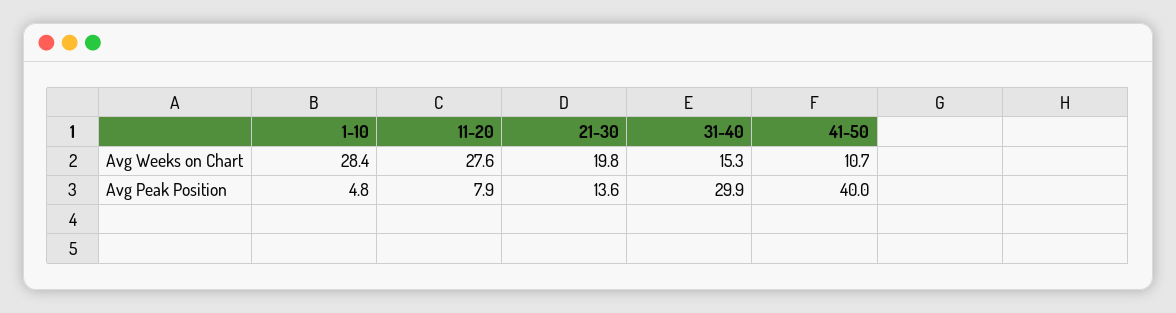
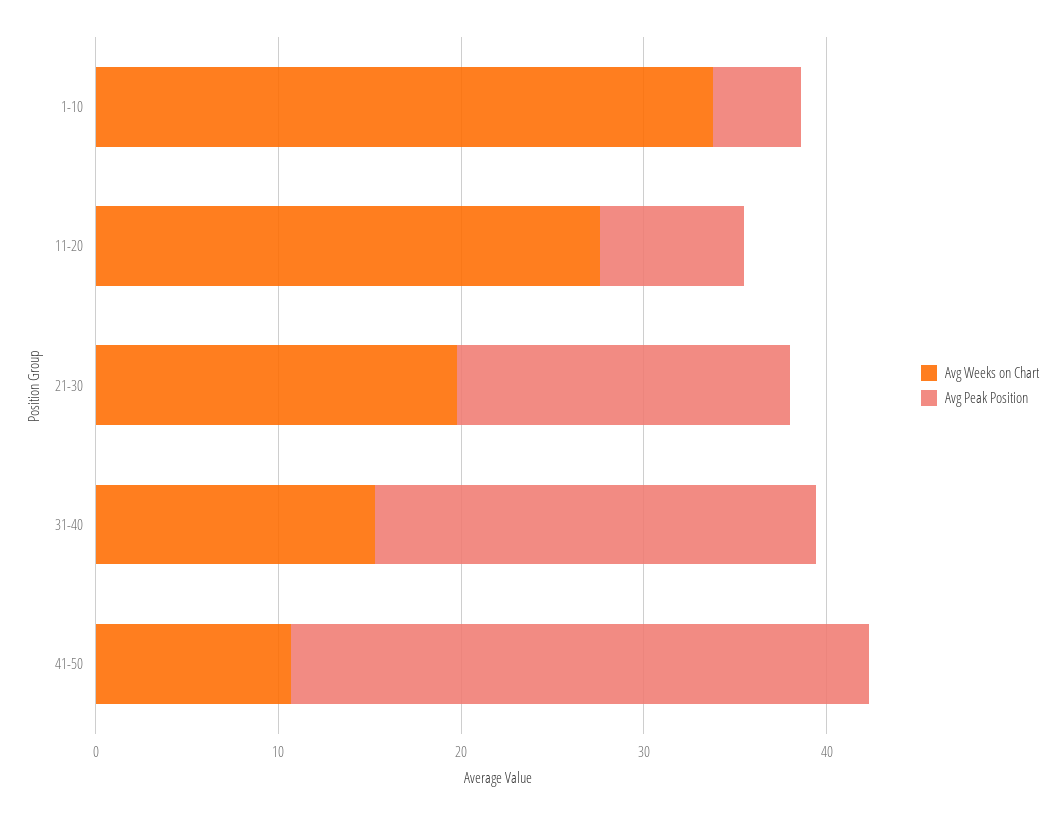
Avg Weeks on Chart, 1-10: 28.4 -> 34
Avg Peak Position, 21-30: 13.6 -> 18
Avg Peak Position, 31-40: 29.9 -> 24
Avg Peak Position, 41-50: 40 -> 32

